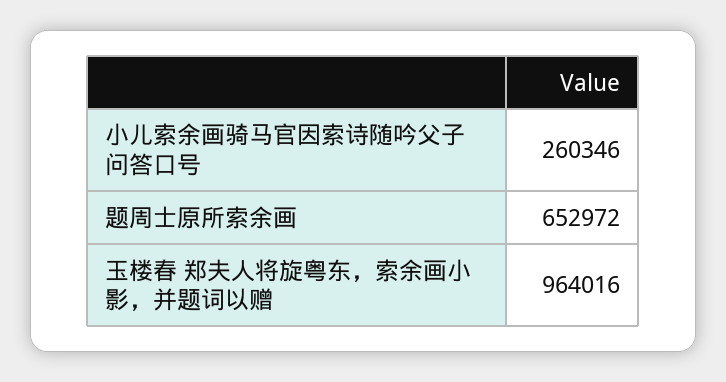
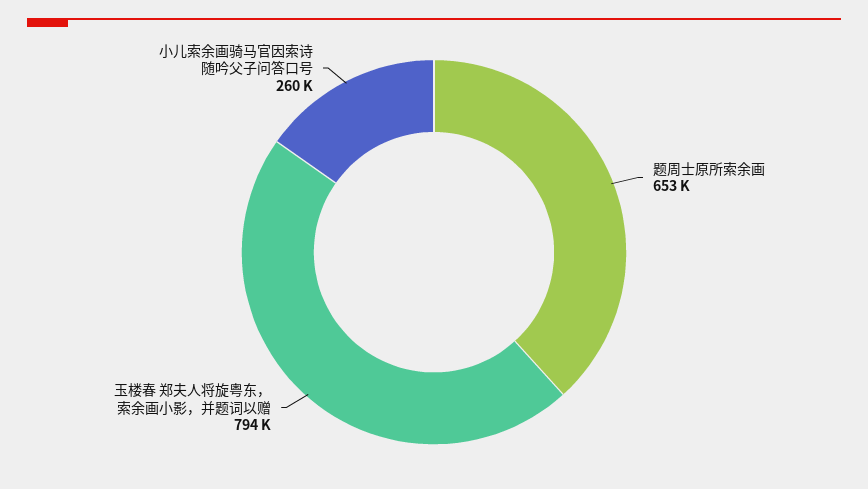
玉楼春 郑夫人将旋粤东，索余画小影，并题词以赠: 964016 -> 794000

